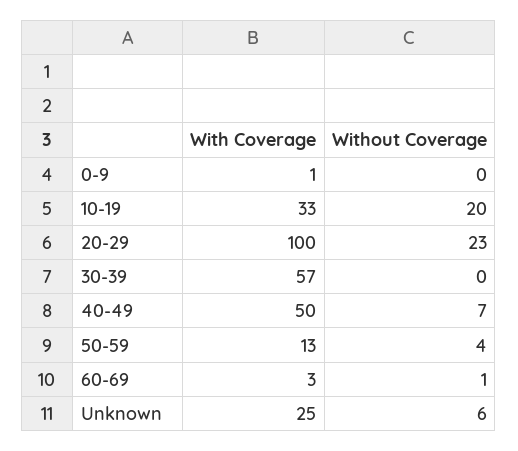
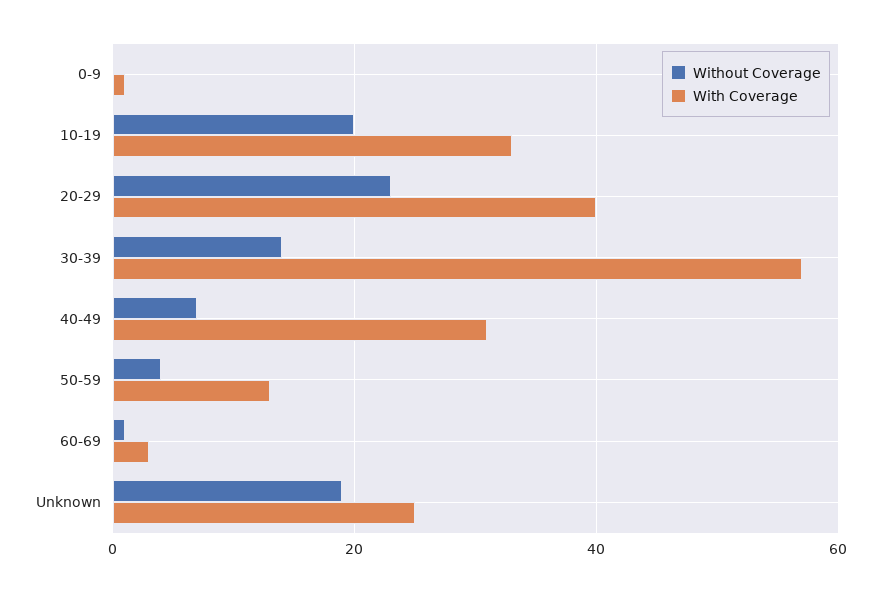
With Coverage, 20-29: 100 -> 40
Without Coverage, 30-39: 0 -> 15
With Coverage, 40-49: 50 -> 30
Without Coverage, Unknown: 6 -> 20

